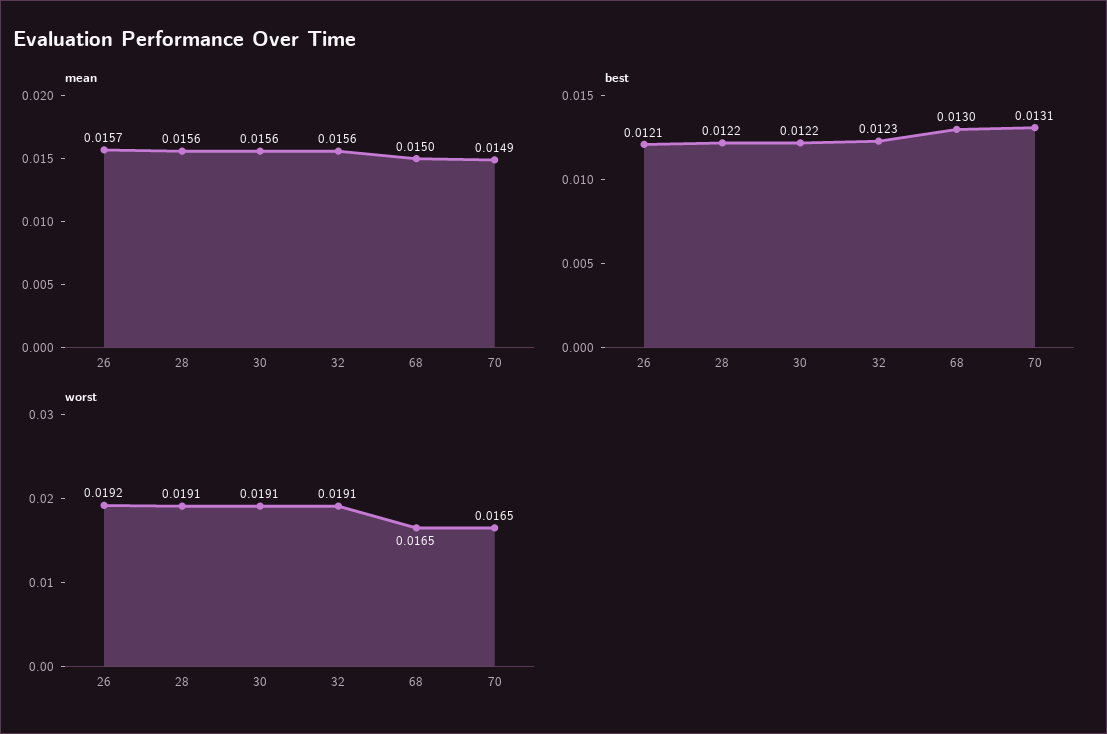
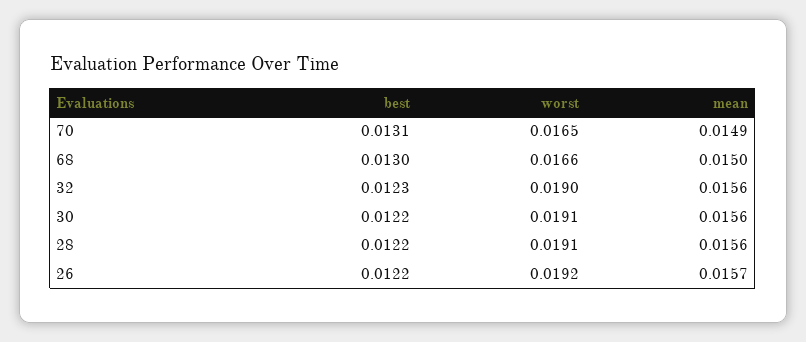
best, 26: 0.0121 -> 0.0122
worst, 32: 0.0191 -> 0.019
worst, 68: 0.0165 -> 0.0166

